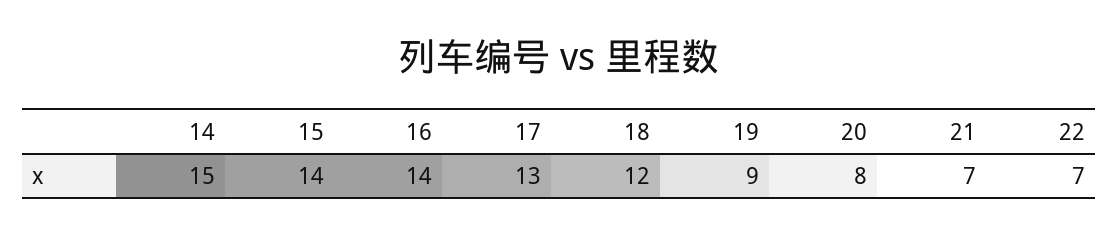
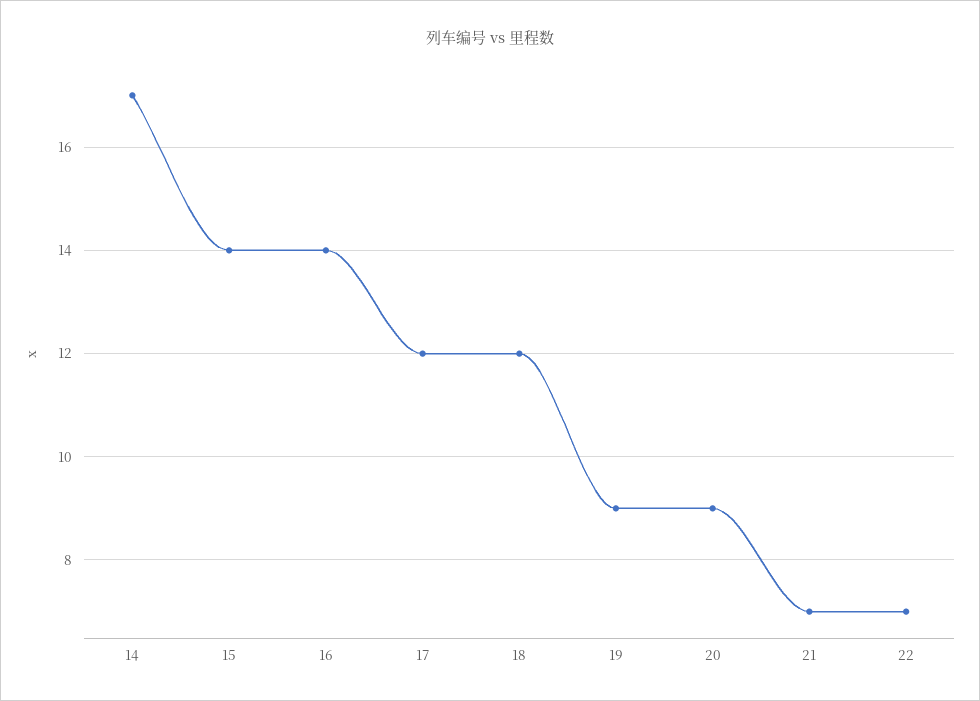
14: 15 -> 17
17: 13 -> 12
20: 8 -> 9

